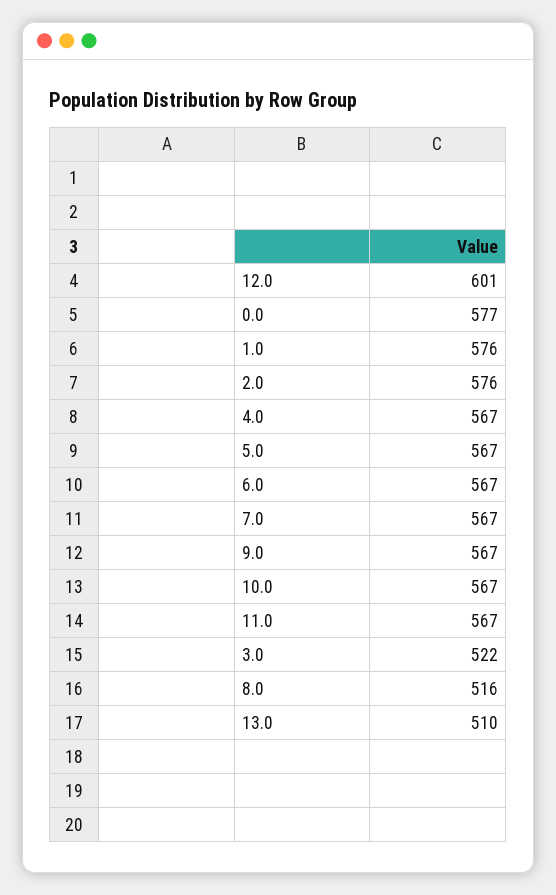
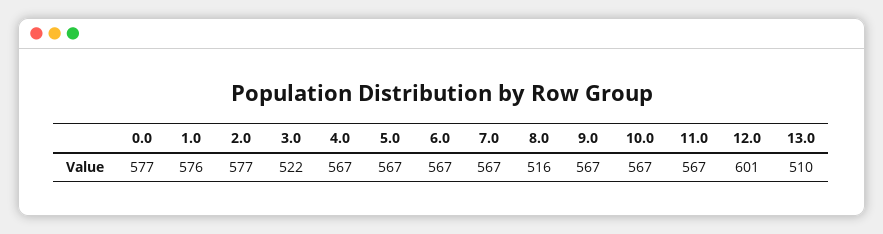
2.0: 576 -> 577

